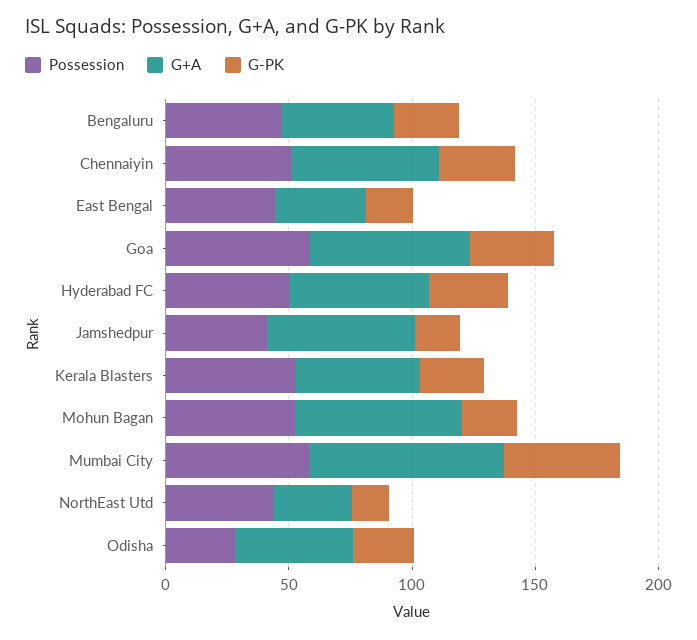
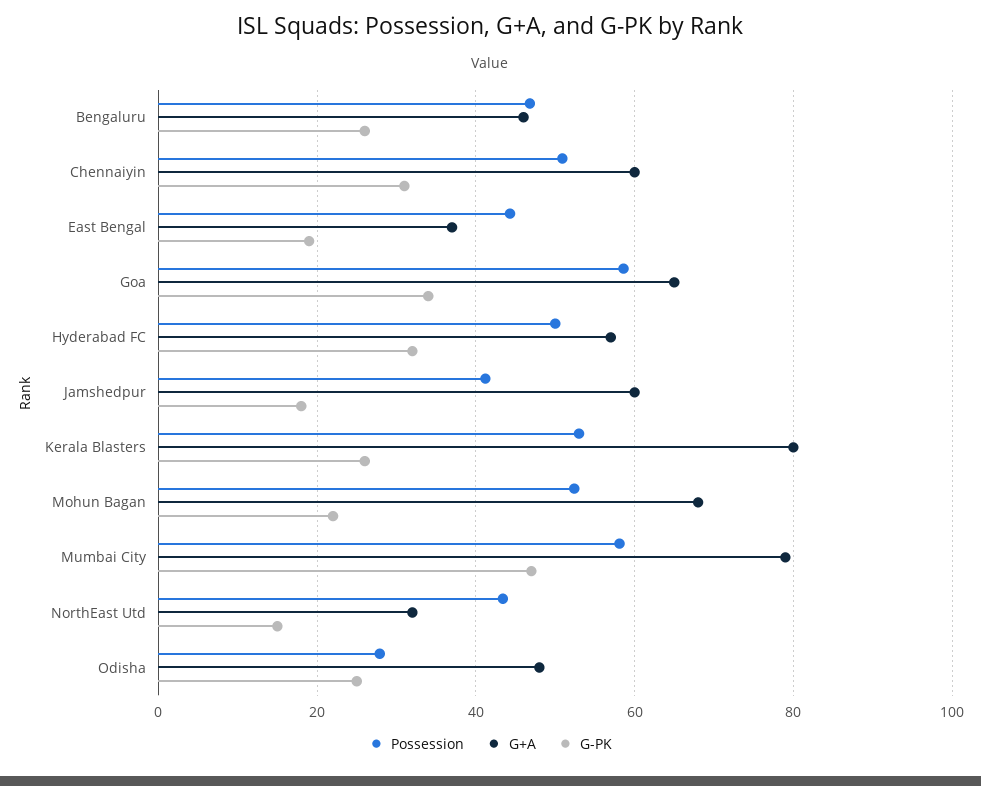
G+A, Kerala Blasters: 50 -> 80

